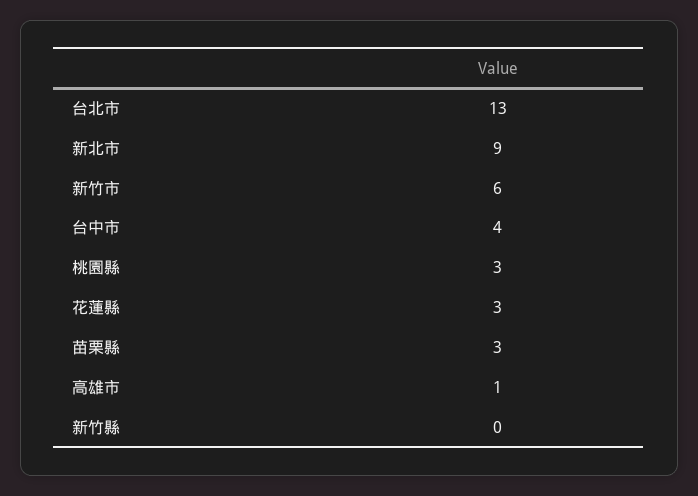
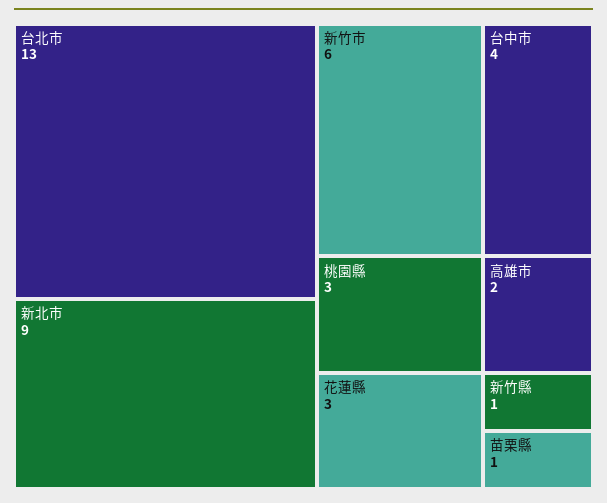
苗栗縣: 3 -> 1
高雄市: 1 -> 2
新竹縣: 0 -> 1

